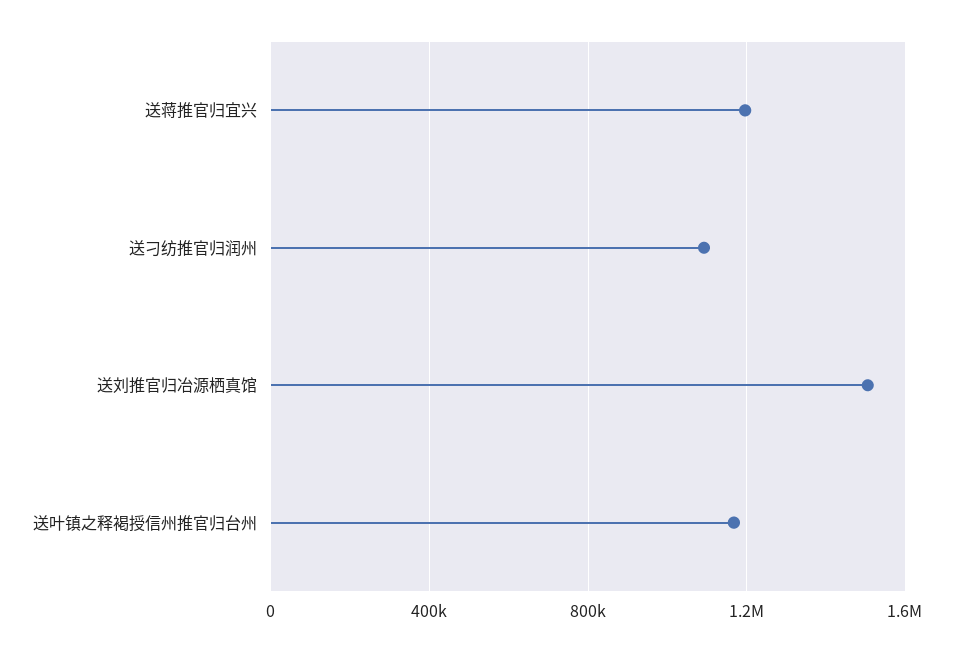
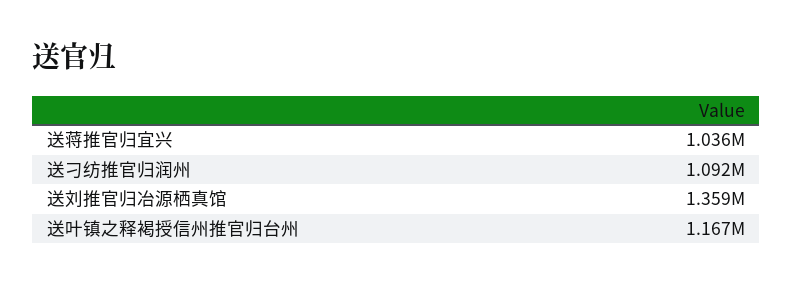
送蒋推官归宜兴: 1200000 -> 1036000
送刘推官归冶源栖真馆: 1500000 -> 1359000

